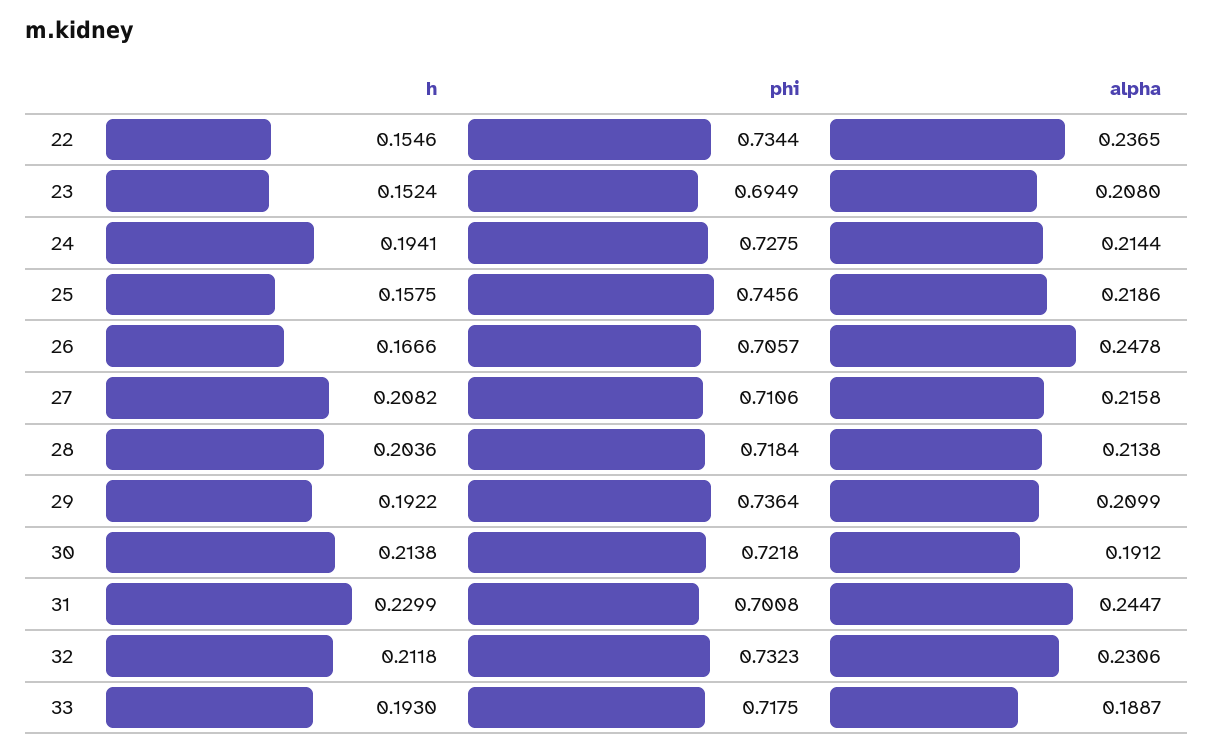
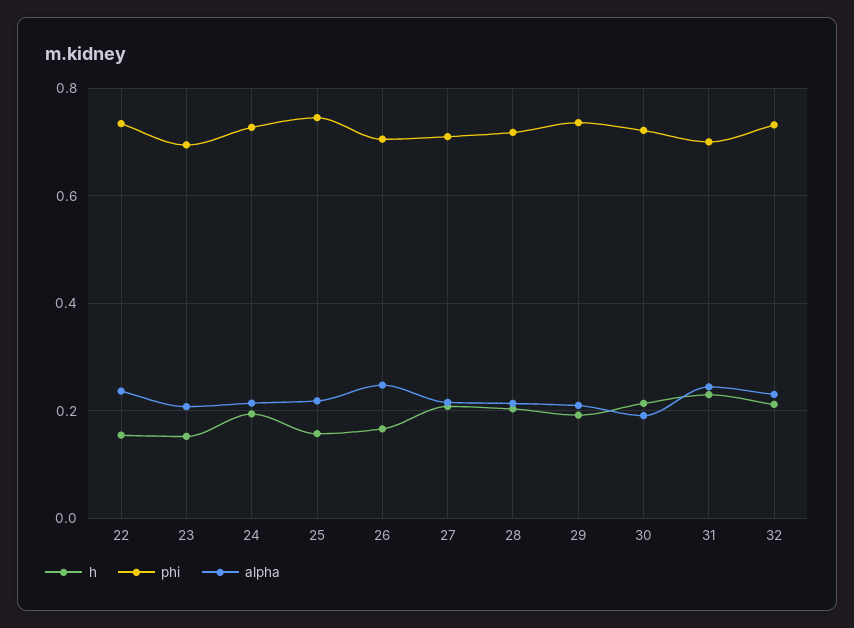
h, 33: 0.193 -> none
phi, 33: 0.7175 -> none
alpha, 33: 0.1887 -> none

